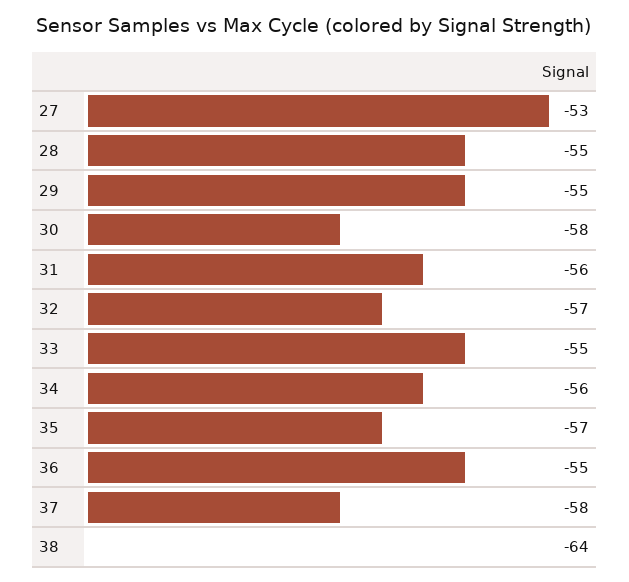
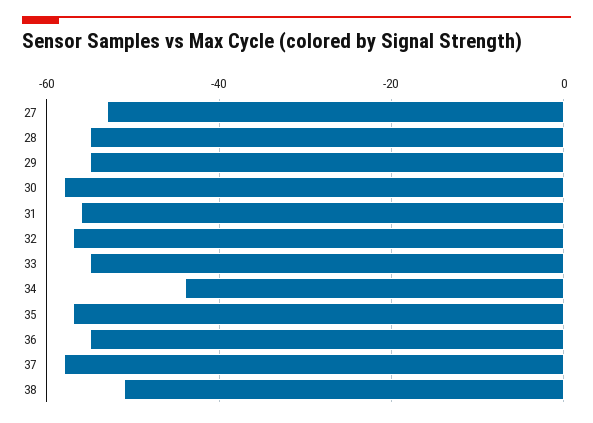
34: -56 -> -45
38: -64 -> -50

